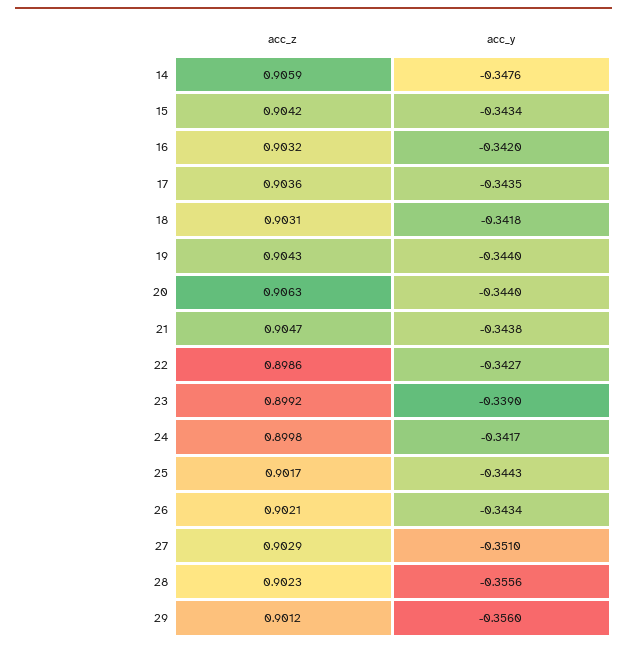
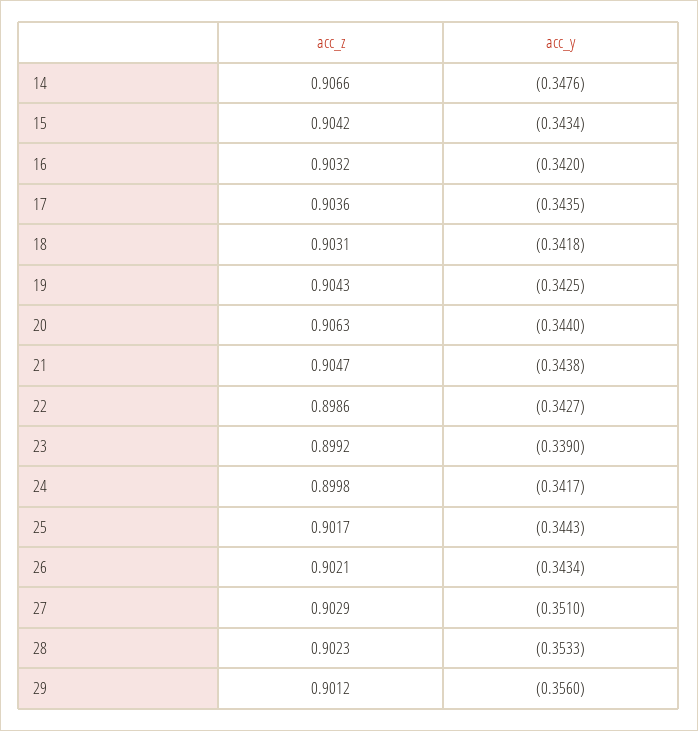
acc_z, 14: 0.9059 -> 0.9066
acc_y, 19: -0.344 -> -0.3425
acc_y, 28: -0.3556 -> -0.3533

